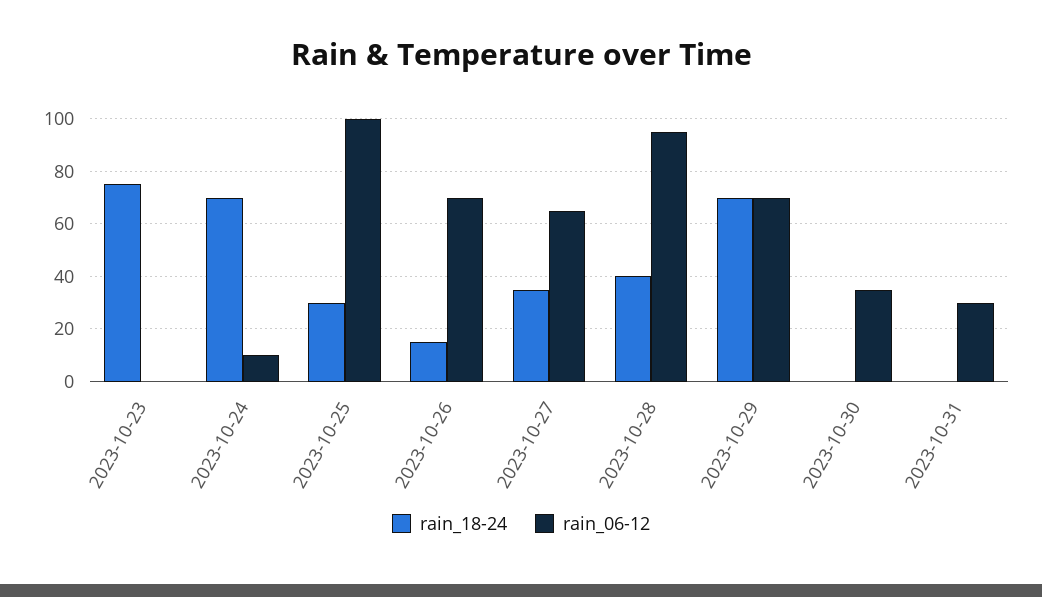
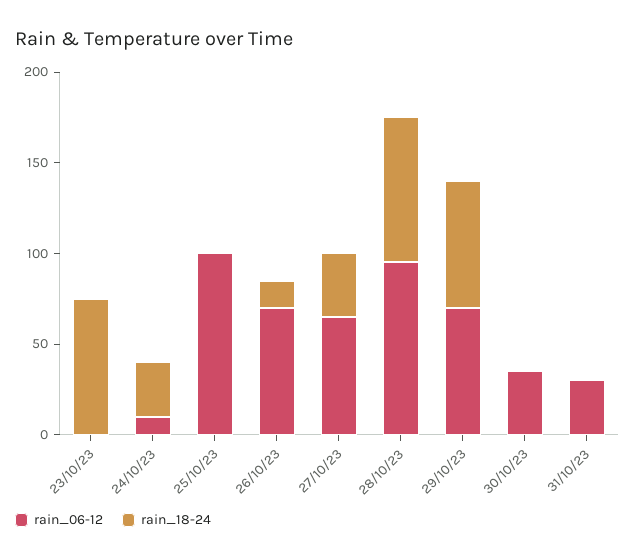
rain_18-24, 2023-10-24: 70 -> 30
rain_18-24, 2023-10-25: 30 -> 0
rain_18-24, 2023-10-28: 40 -> 80

